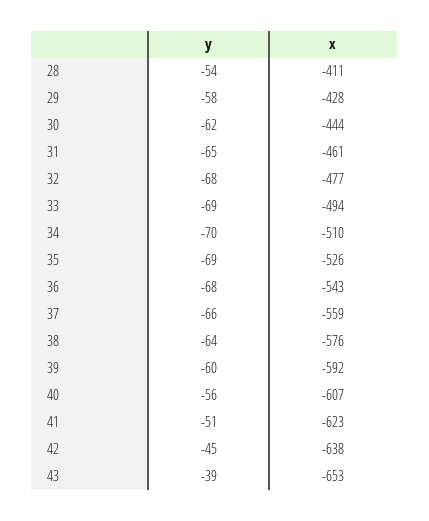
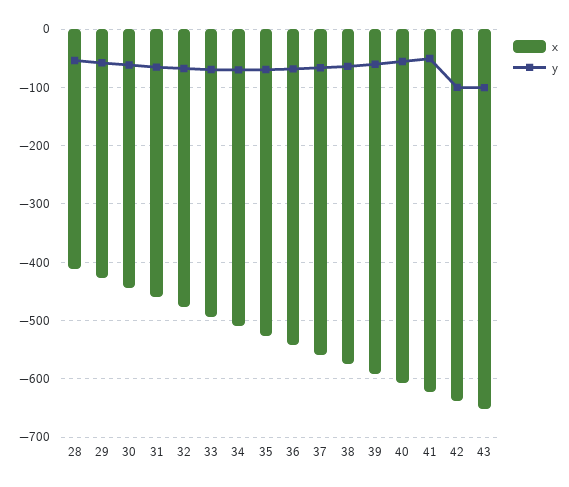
y, 42: -45 -> -100
y, 43: -39 -> -100

